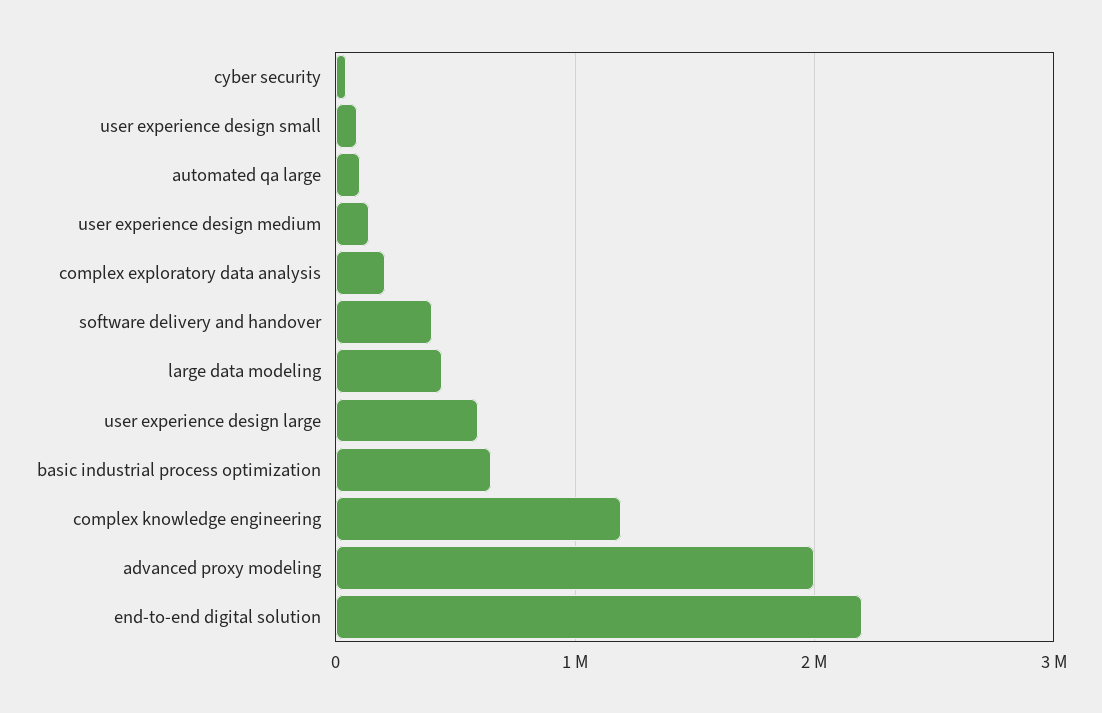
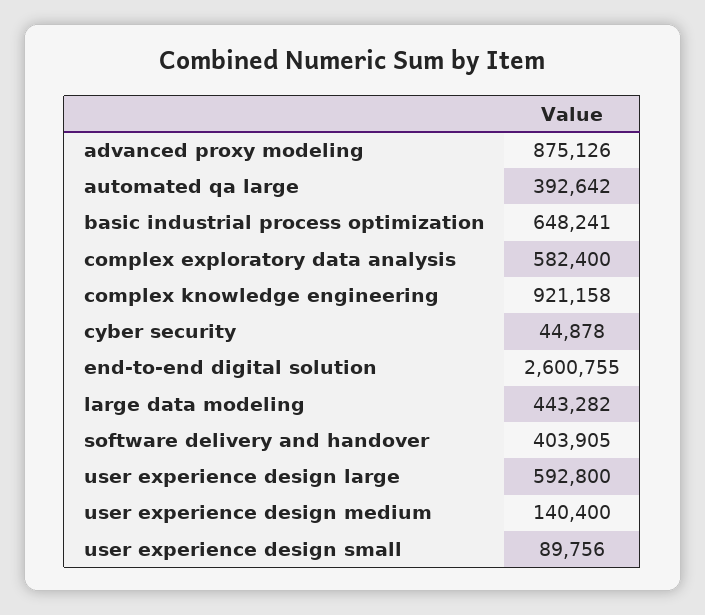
automated qa large: 100000 -> 392642
complex exploratory data analysis: 200000 -> 582400
complex knowledge engineering: 1200000 -> 921158
advanced proxy modeling: 2000000 -> 875126
end-to-end digital solution: 2200000 -> 2600755

